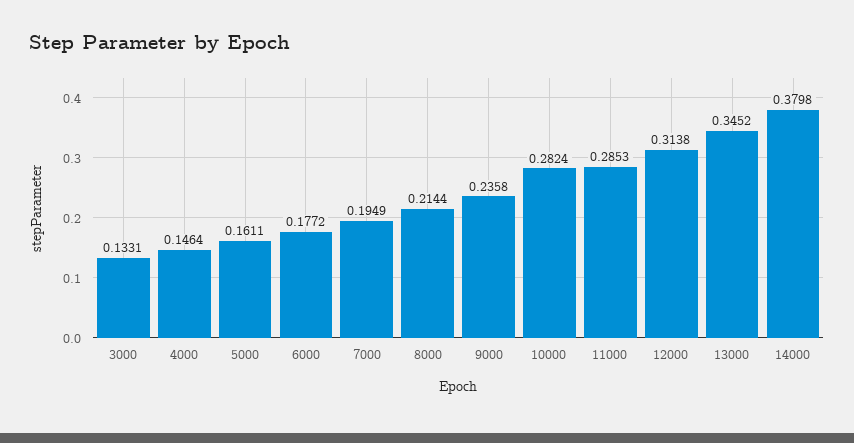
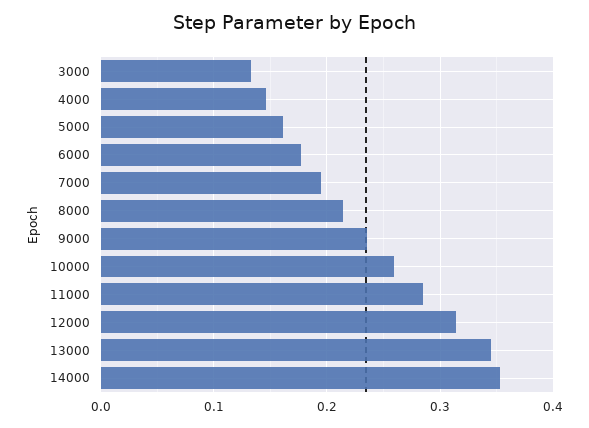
10000: 0.2824 -> 0.26
14000: 0.3798 -> 0.35

